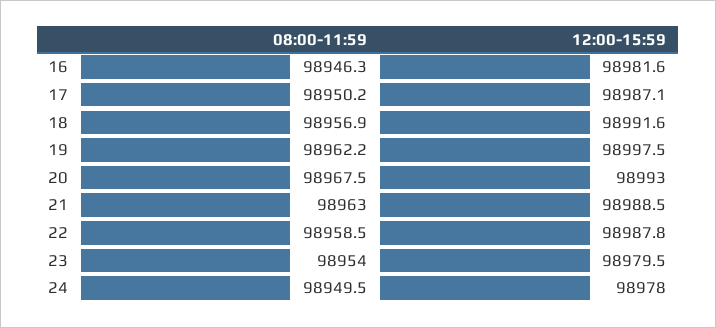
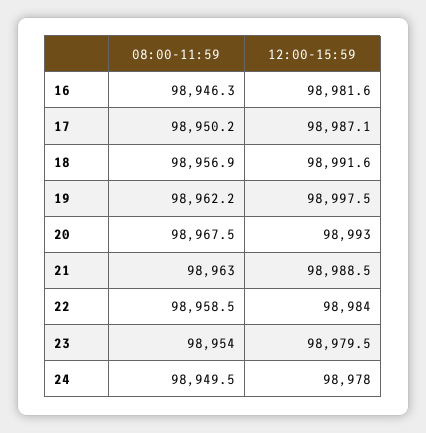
12:00-15:59, 22: 98987.8 -> 98984

